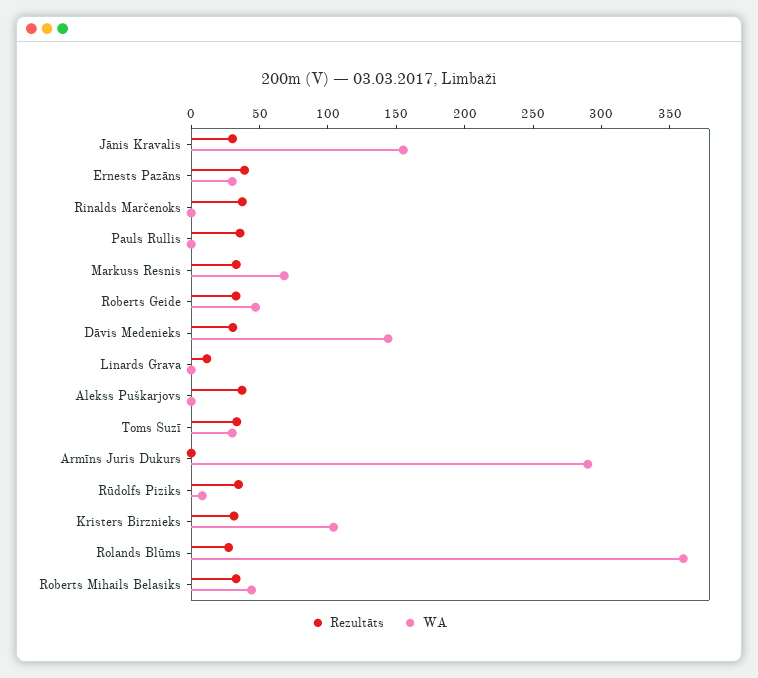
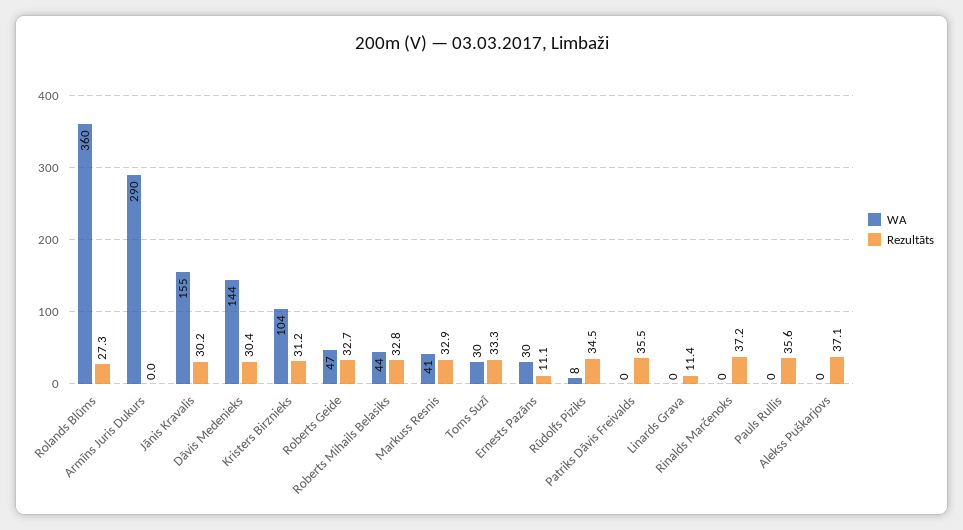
Rezultāts, Ernests Pazāns: 40 -> 11.1
WA, Markuss Resnis: 70 -> 41
WA, Patriks Dāvis Freivalds: none -> 0
Rezultāts, Patriks Dāvis Freivalds: none -> 35.5

